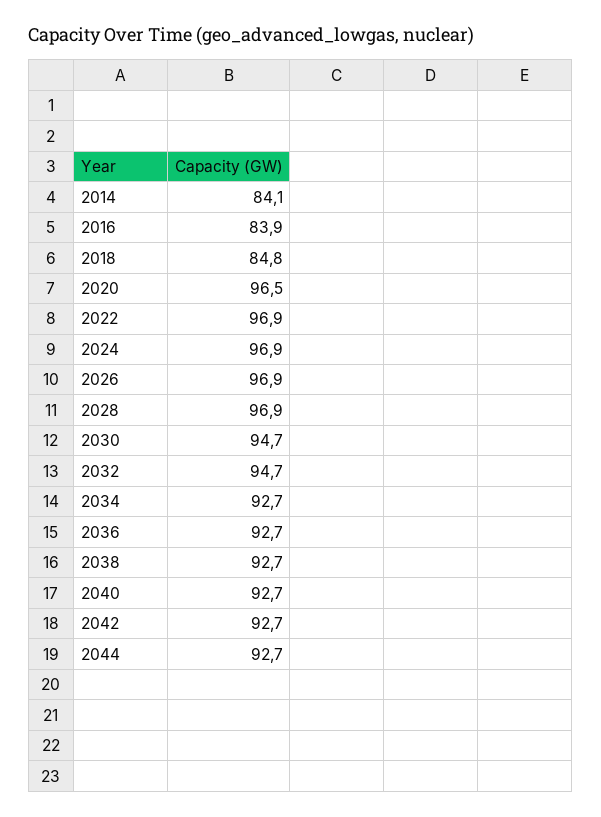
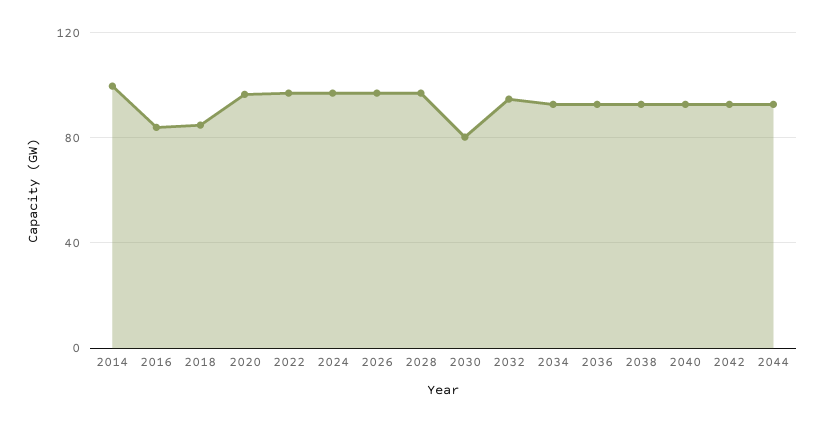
2014: 84.1 -> 100
2030: 94.7 -> 80

